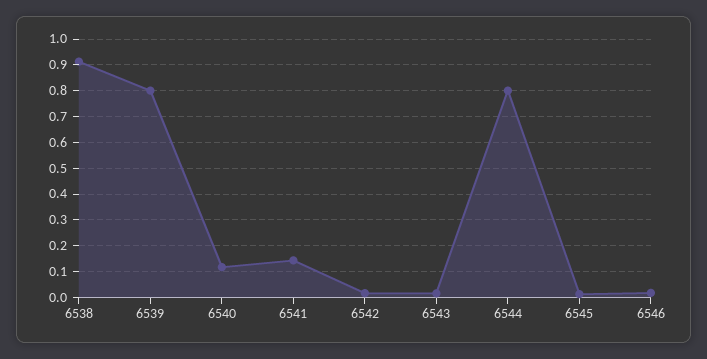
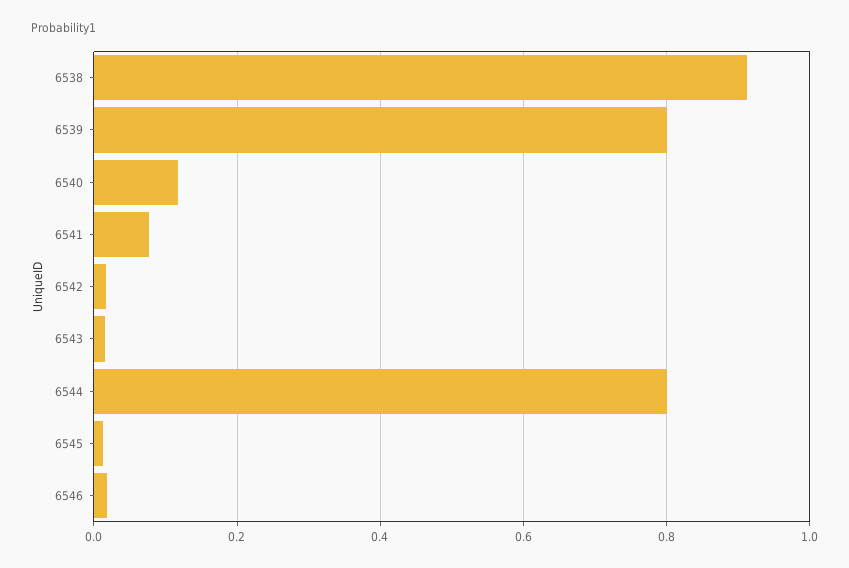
6541: 0.15 -> 0.08

